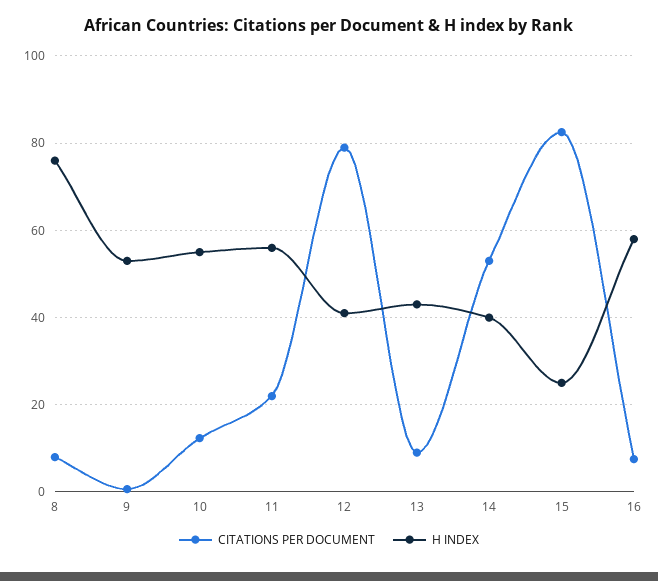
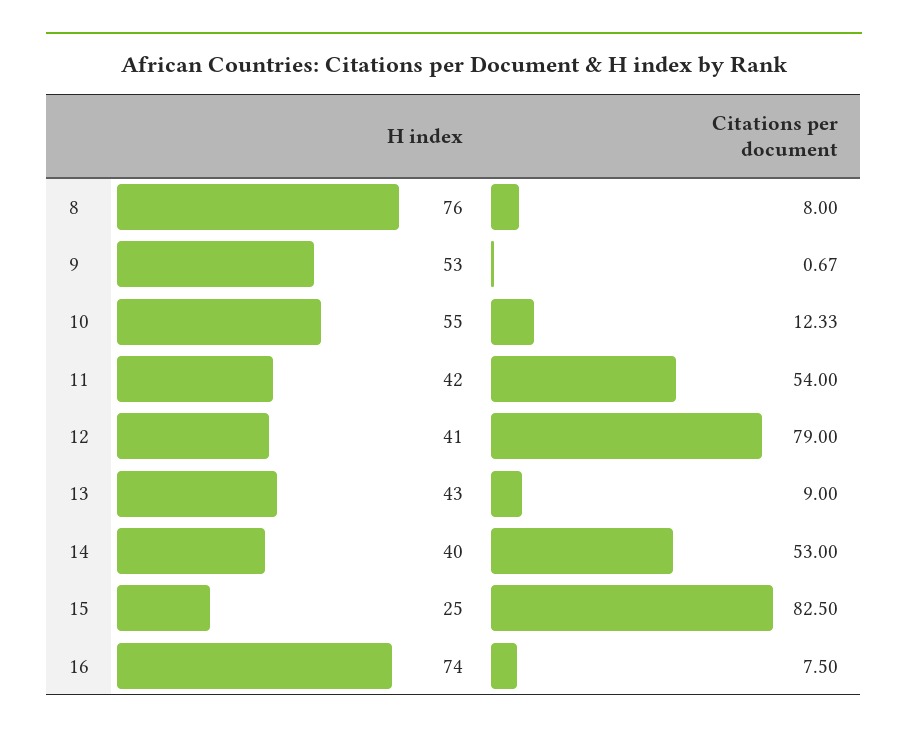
CITATIONS PER DOCUMENT, 11: 22 -> 54
H INDEX, 11: 56 -> 42
H INDEX, 16: 58 -> 74

